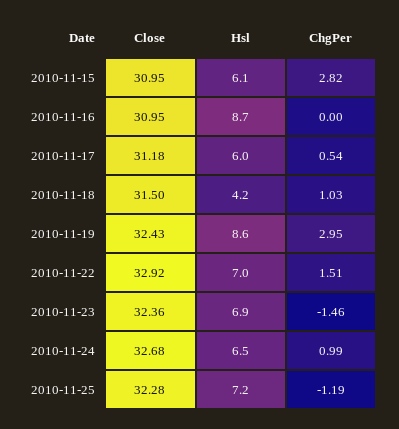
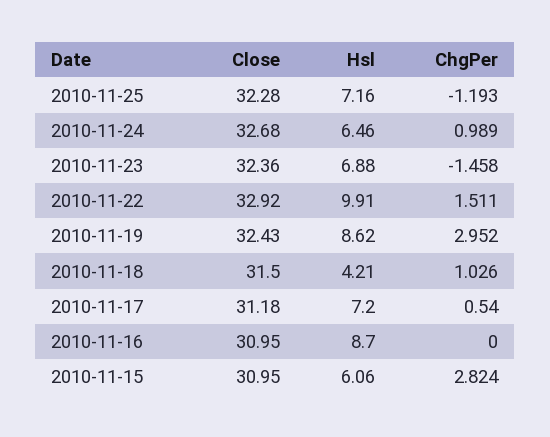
Hsl, 2010-11-17: 6 -> 7.2
Hsl, 2010-11-22: 7 -> 9.91

